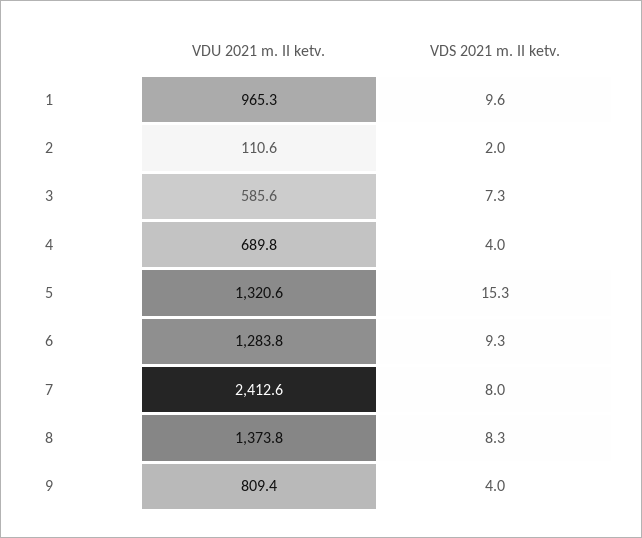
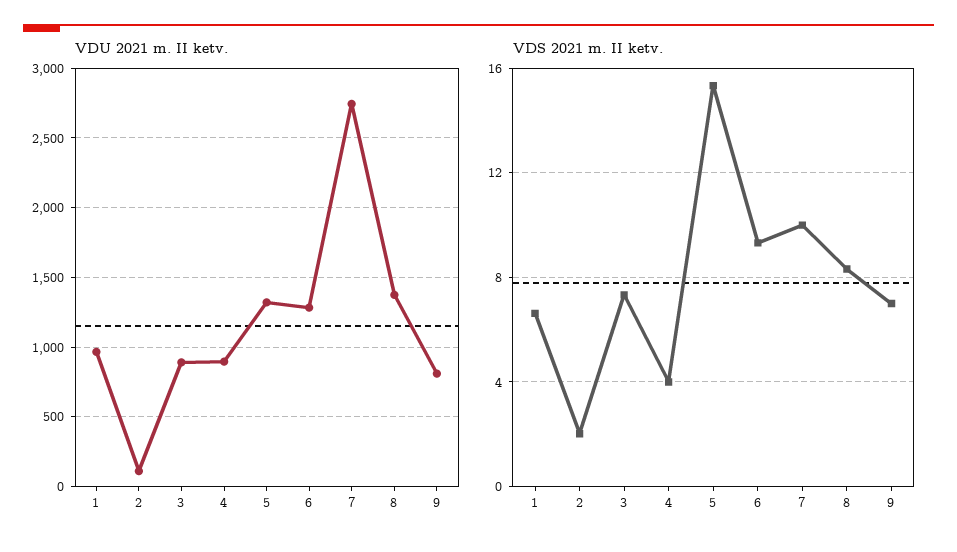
VDS 2021 m. II ketv., 1: 9.6 -> 6.5
VDU 2021 m. II ketv., 3: 585.6 -> 900
VDU 2021 m. II ketv., 4: 689.8 -> 900
VDU 2021 m. II ketv., 7: 2412.6 -> 2750
VDS 2021 m. II ketv., 7: 8 -> 10
VDS 2021 m. II ketv., 9: 4 -> 7

